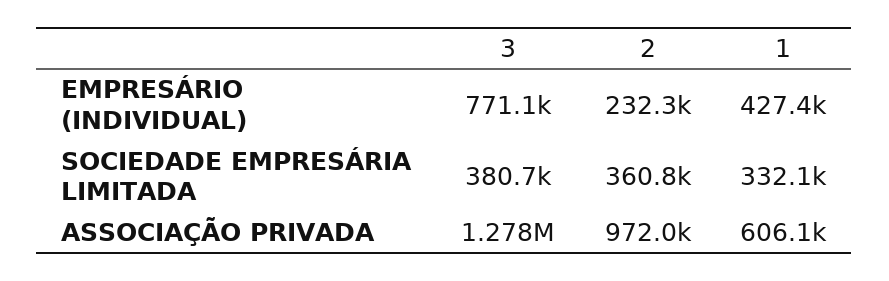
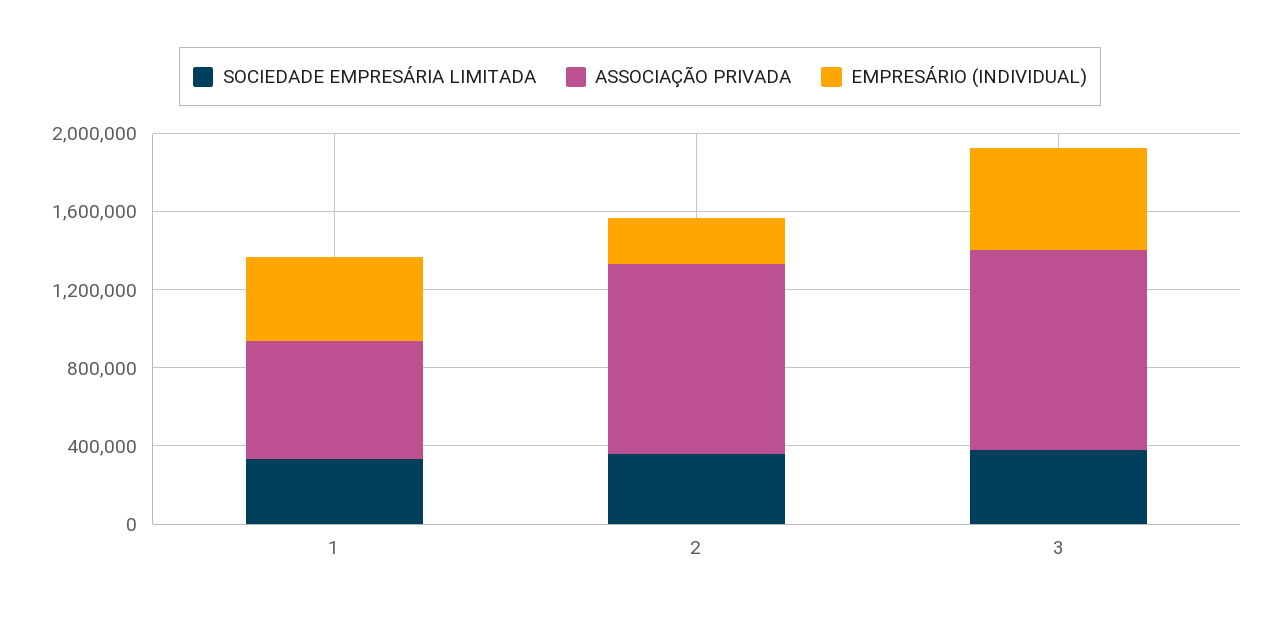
EMPRESÁRIO (INDIVIDUAL), 3: 771100 -> 500000
ASSOCIAÇÃO PRIVADA, 3: 1278000 -> 1000000

